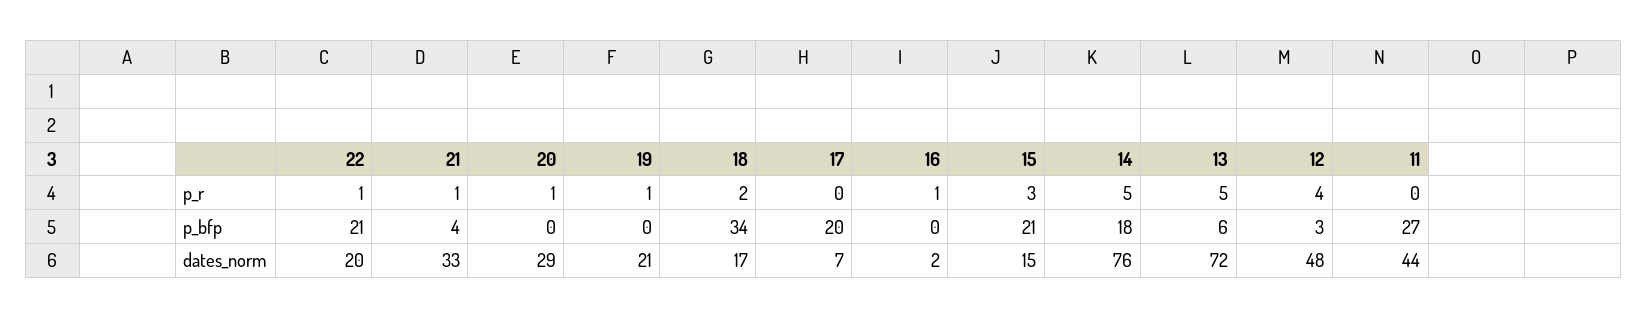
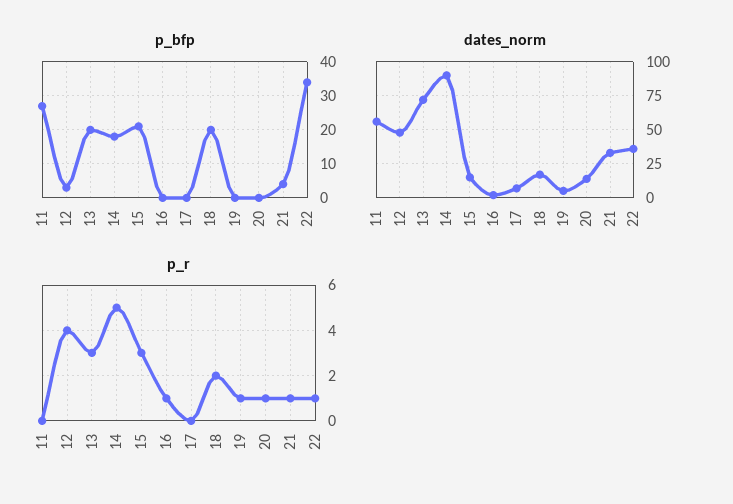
p_r, 13: 5 -> 3
p_bfp, 22: 21 -> 35
p_bfp, 18: 34 -> 20
p_bfp, 17: 20 -> 0
p_bfp, 13: 6 -> 20
dates_norm, 22: 20 -> 35
dates_norm, 20: 29 -> 15
dates_norm, 19: 21 -> 5
dates_norm, 14: 76 -> 90
dates_norm, 11: 44 -> 55

